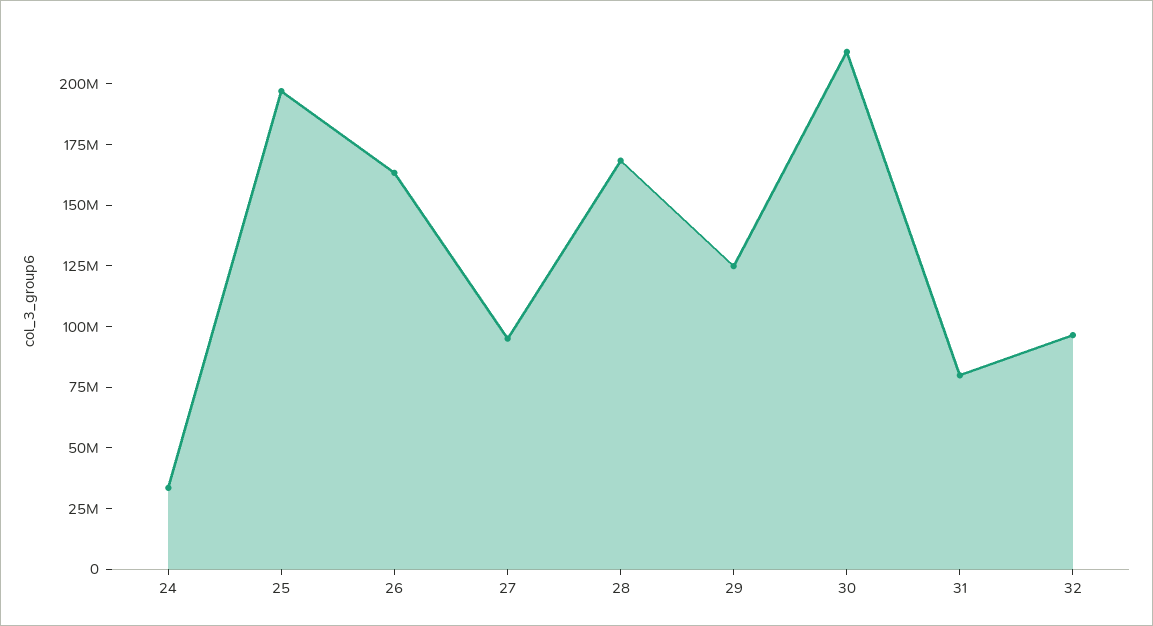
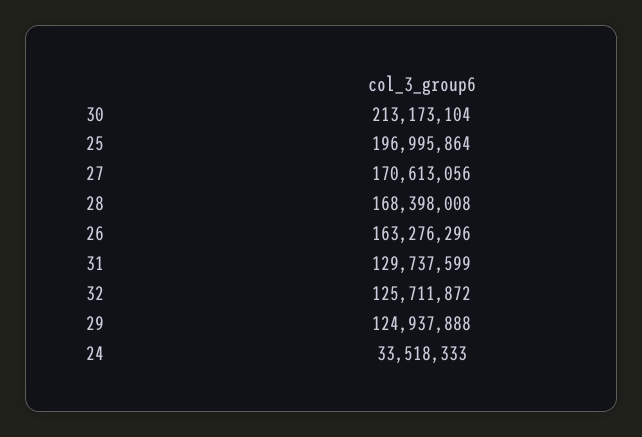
27: 95000000 -> 170613056
31: 80000000 -> 129737599
32: 95000000 -> 125711872

